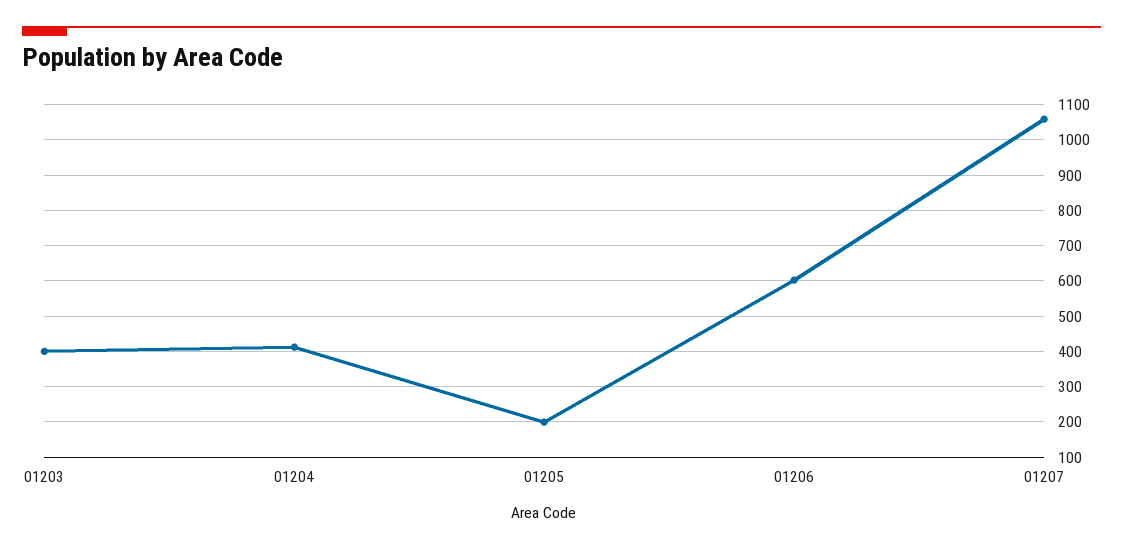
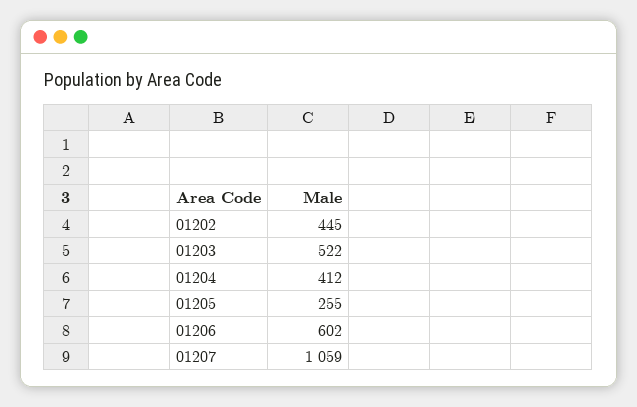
01203: 400 -> 522
01205: 200 -> 255
01202: none -> 445

